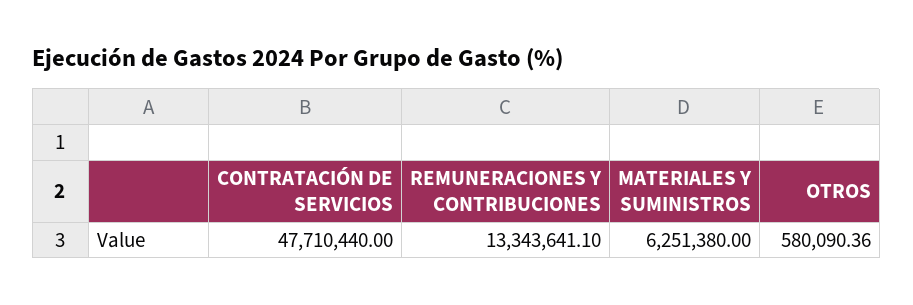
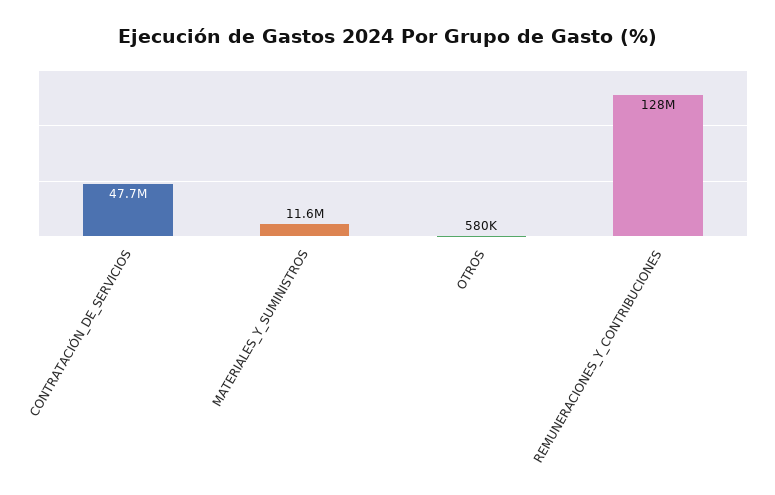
REMUNERACIONES Y CONTRIBUCIONES: 13343641.1 -> 128000000
MATERIALES Y SUMINISTROS: 6251380 -> 11600000

